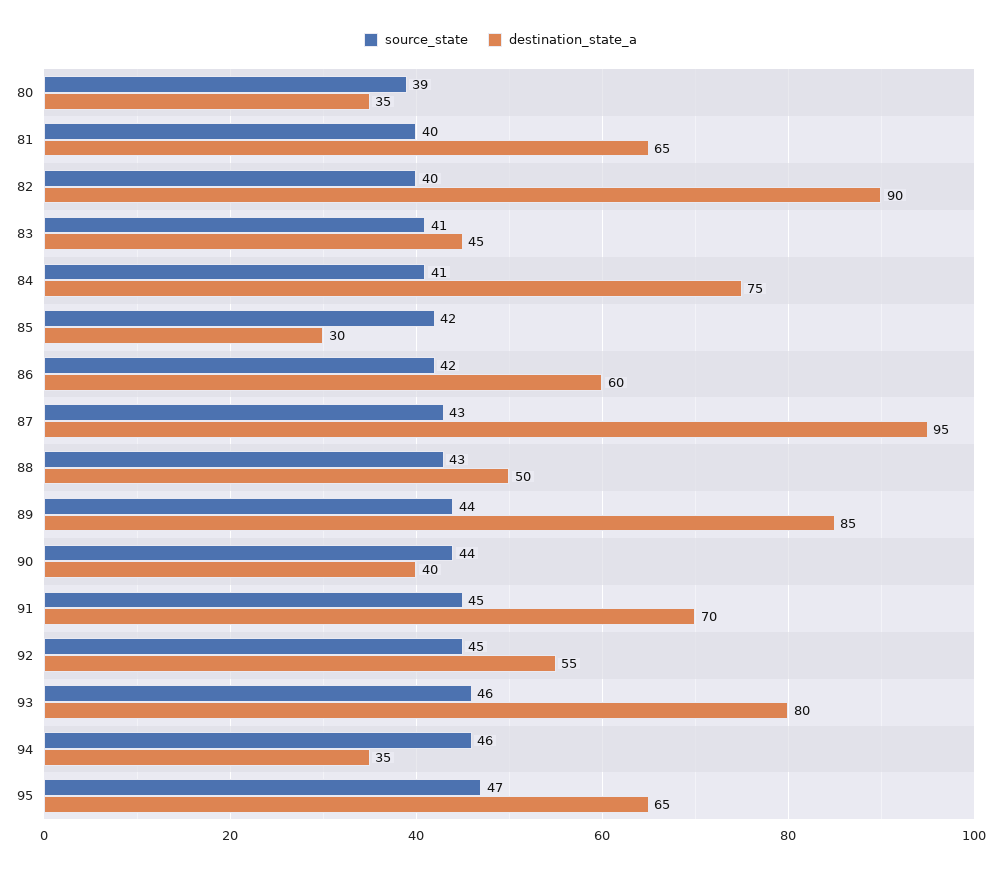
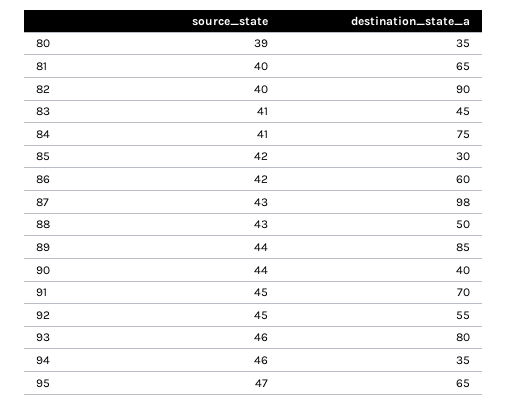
destination_state_a, 87: 95 -> 98

